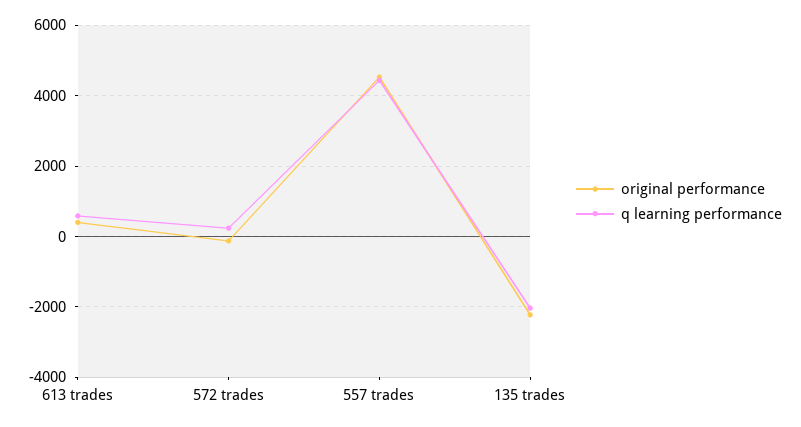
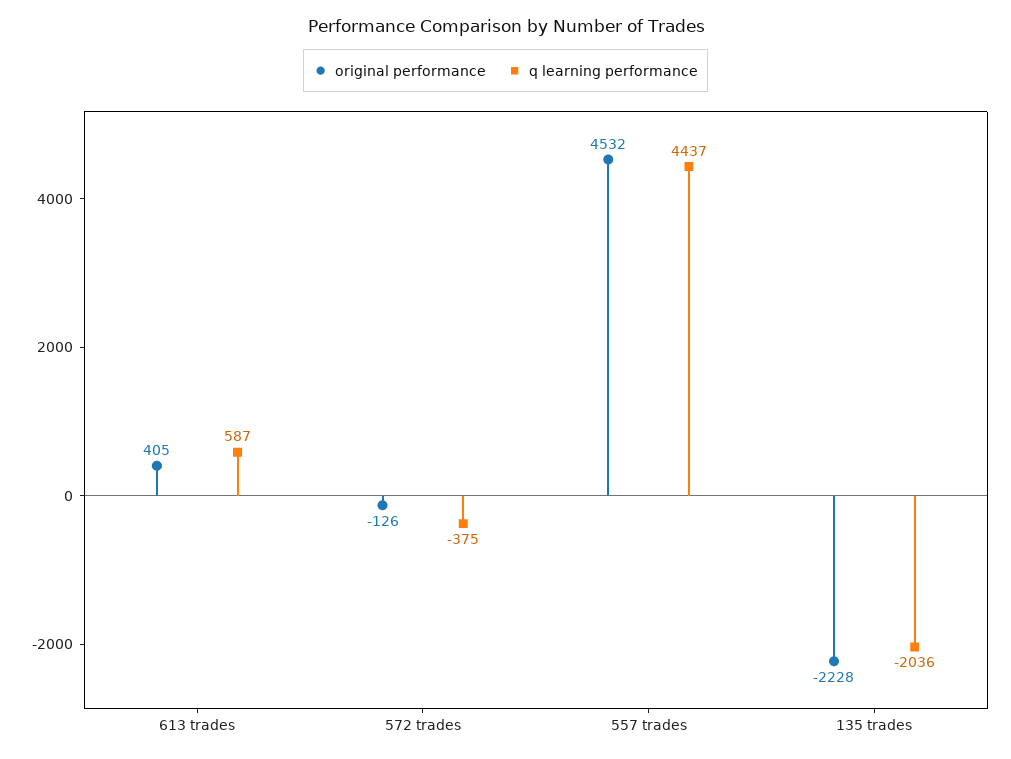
q learning performance, 572 trades: 200 -> -375

